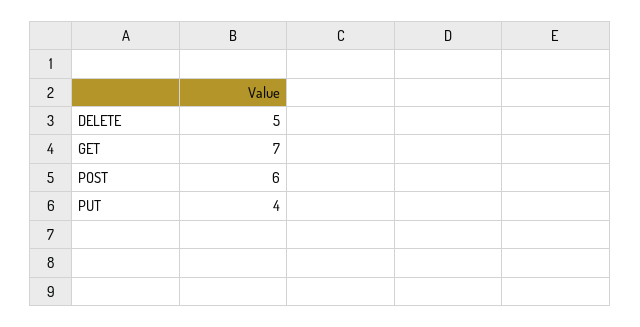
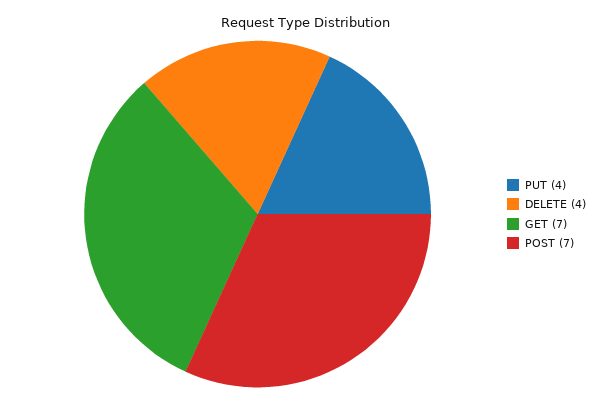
DELETE: 5 -> 4
POST: 6 -> 7

